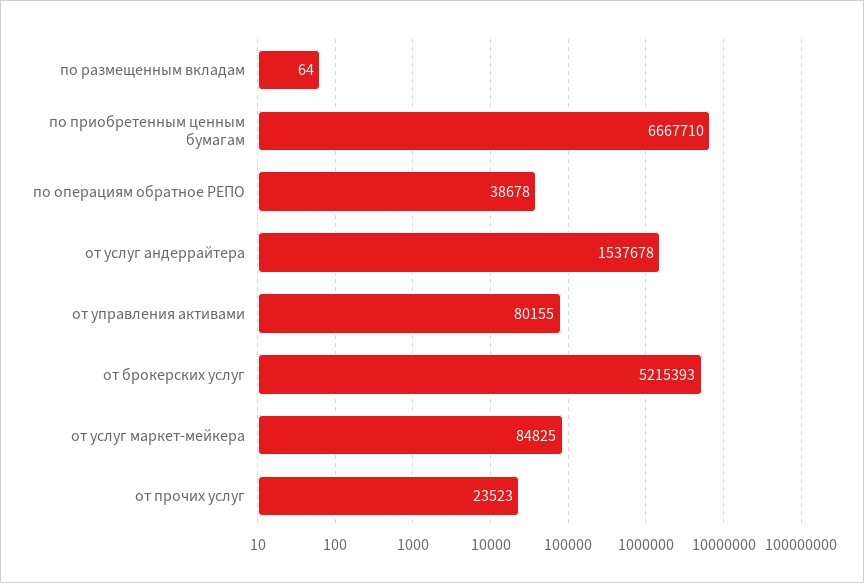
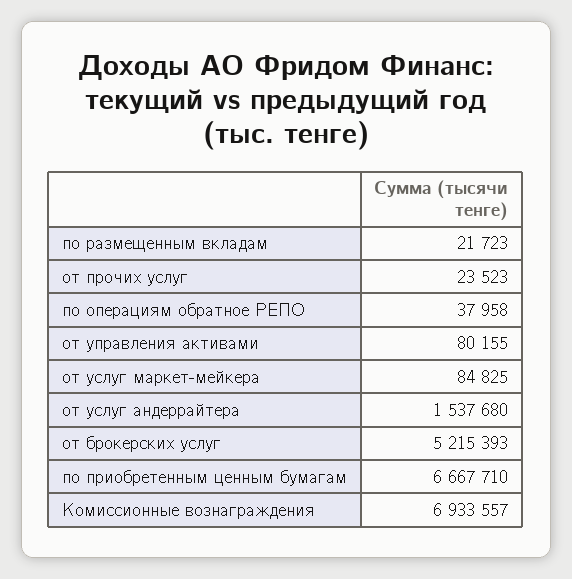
по размещенным вкладам: 64 -> 21723
по операциям обратное РЕПО: 38678 -> 37958
от услуг андеррайтера: 1537678 -> 1537680
Комиссионные вознаграждения: none -> 6933557

